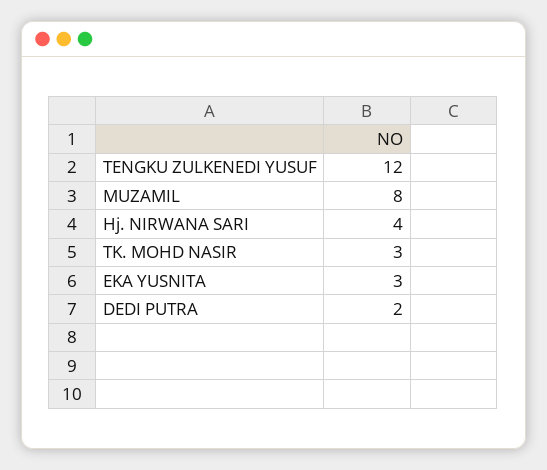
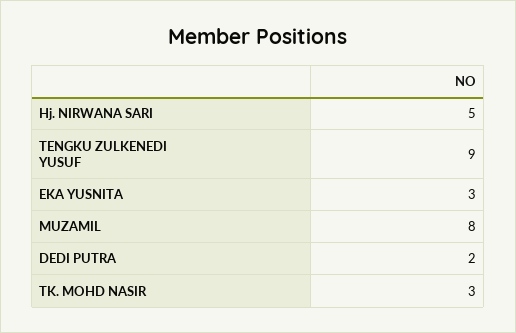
TENGKU ZULKENEDI YUSUF: 12 -> 9
Hj. NIRWANA SARI: 4 -> 5

